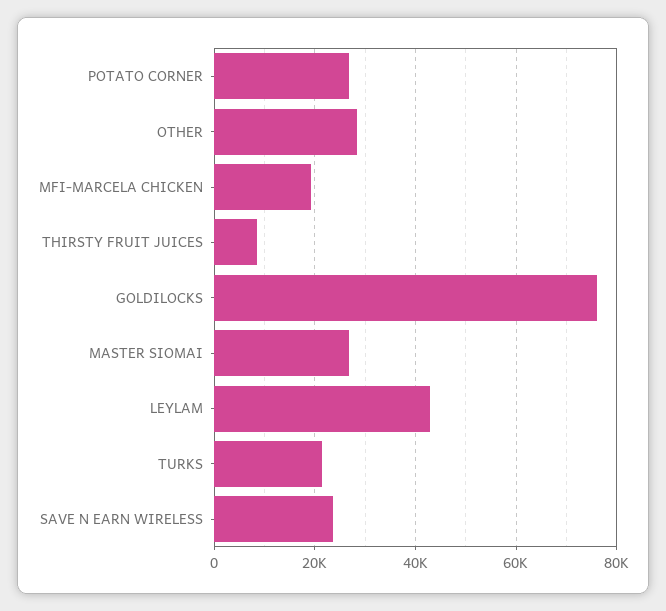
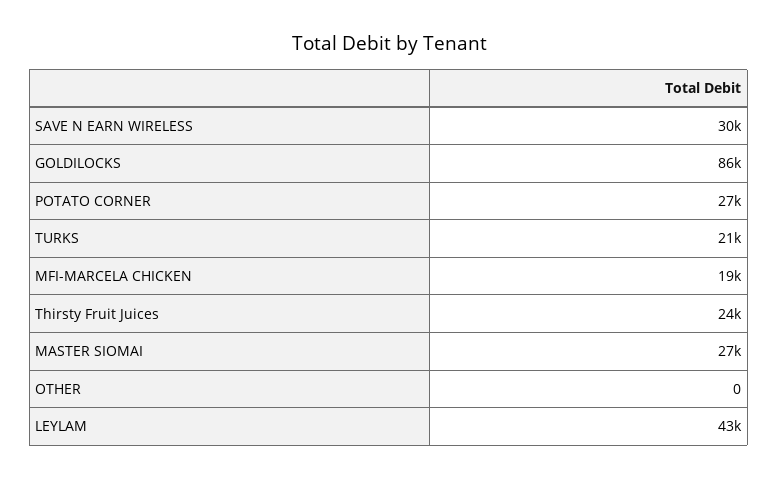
OTHER: 28000 -> 0
THIRSTY FRUIT JUICES: 8000 -> 24000
GOLDILOCKS: 76000 -> 86000
SAVE N EARN WIRELESS: 24000 -> 30000

